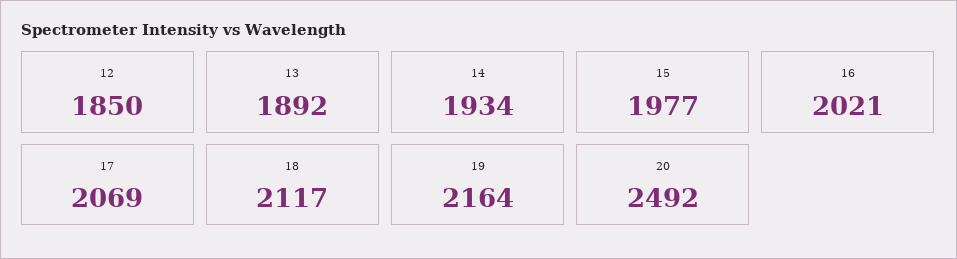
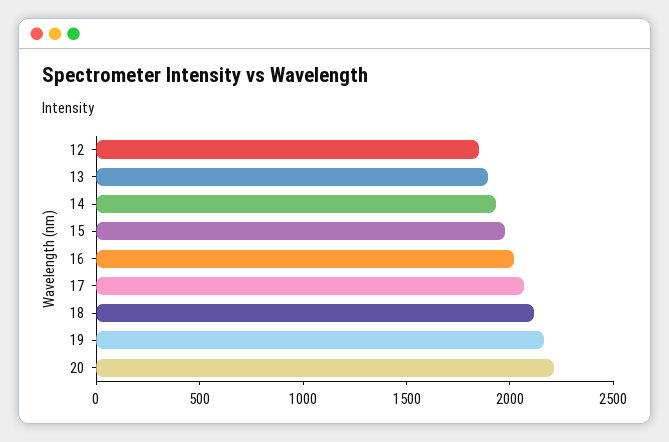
20: 2492 -> 2200

